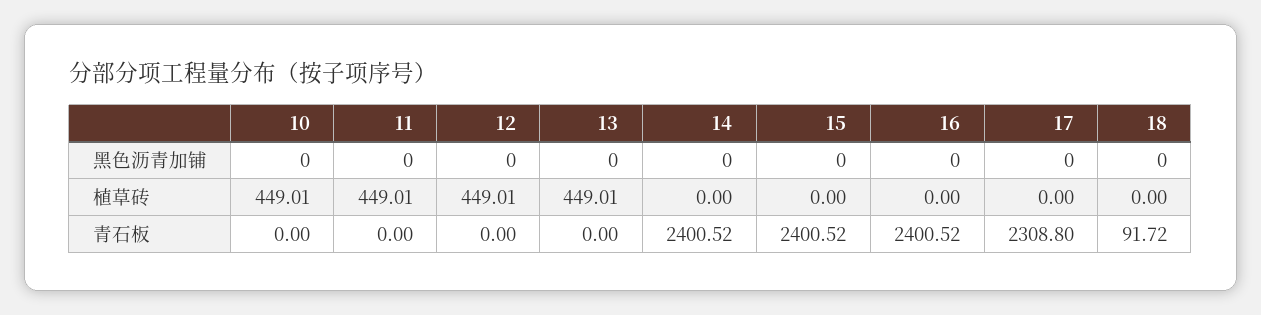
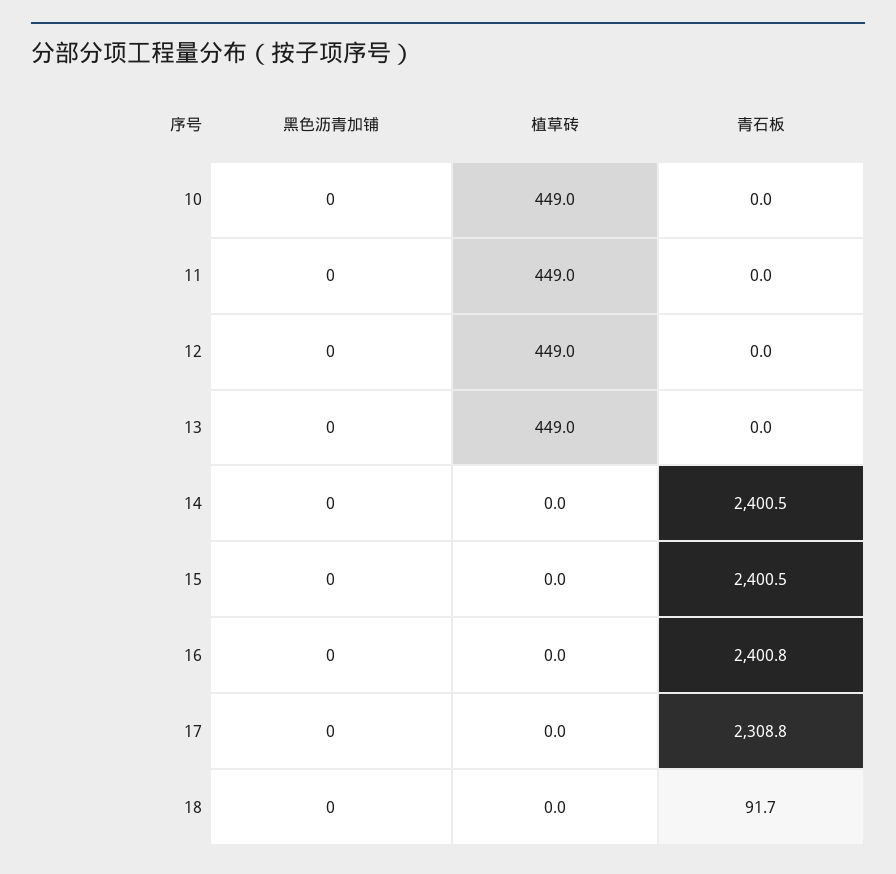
16, 青石板: 2400.52 -> 2400.8

